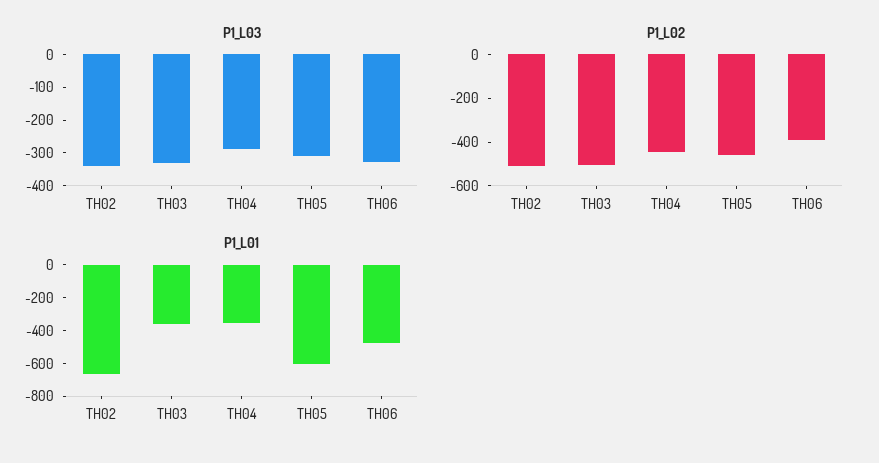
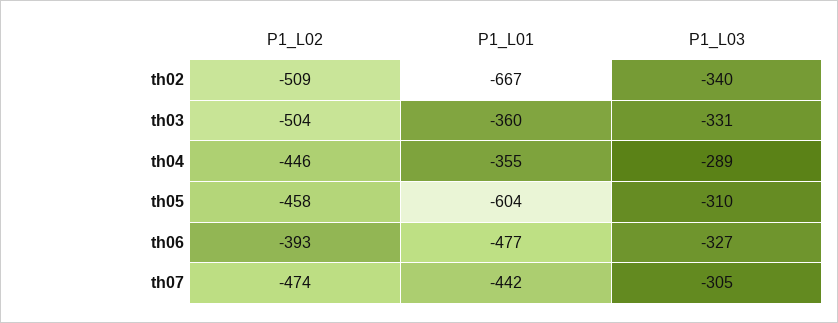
P1_L02, th07: none -> -474
P1_L01, th07: none -> -442
P1_L03, th07: none -> -305

